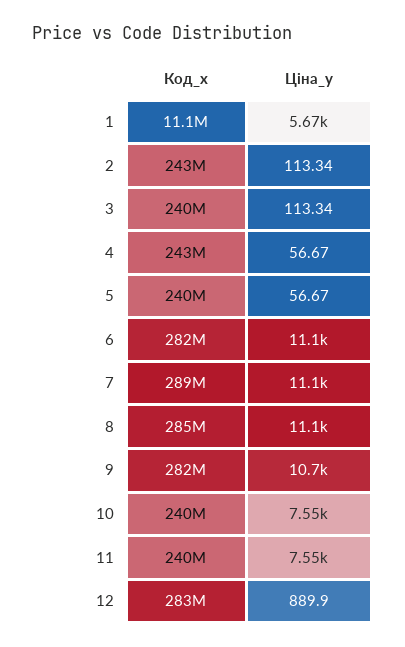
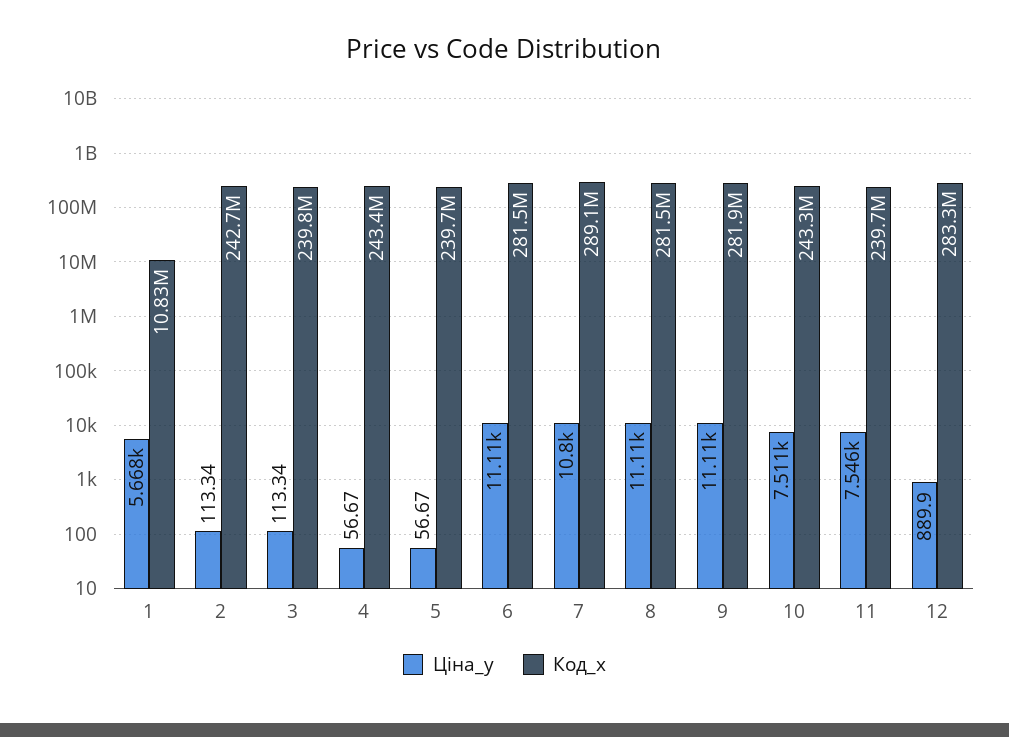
Код_x, 1: 11100000 -> 10830000
Ціна_y, 7: 11100 -> 10800
Код_x, 8: 285000000 -> 281500000
Ціна_y, 9: 10700 -> 11110
Код_x, 10: 240000000 -> 243300000
Ціна_y, 10: 7550 -> 7511

